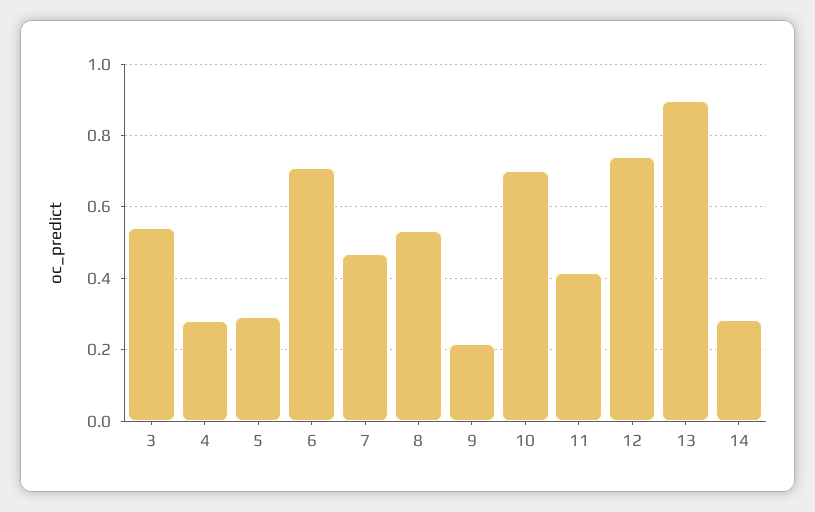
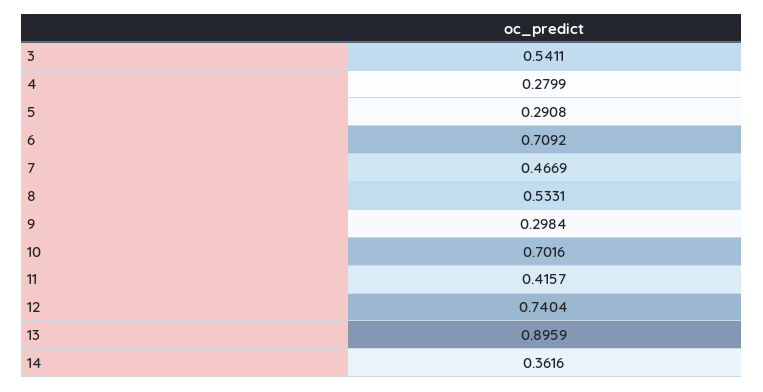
9: 0.22 -> 0.2984
14: 0.28 -> 0.3616

